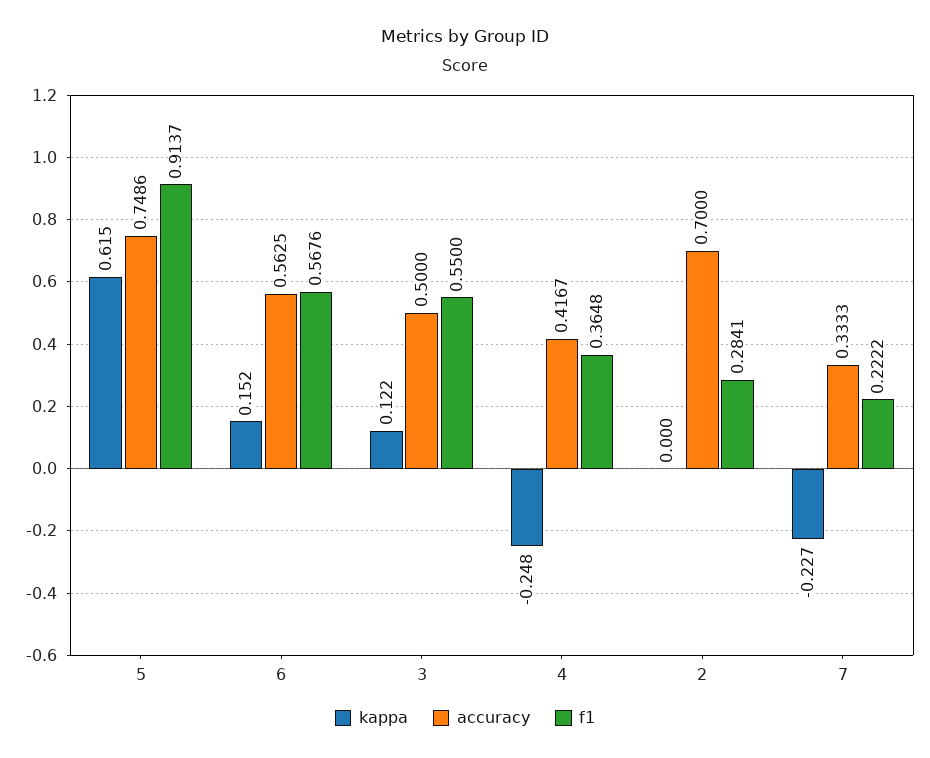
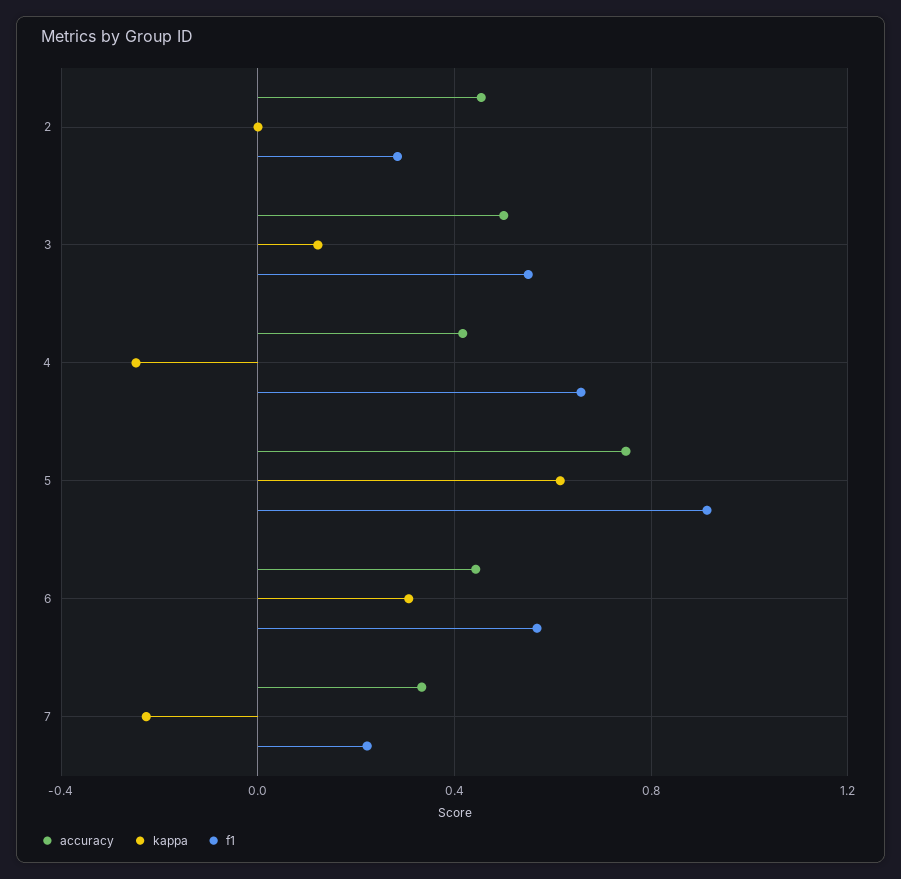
kappa, 6: 0.152 -> 0.3
accuracy, 6: 0.5625 -> 0.45
f1, 4: 0.3648 -> 0.65
accuracy, 2: 0.7 -> 0.45

